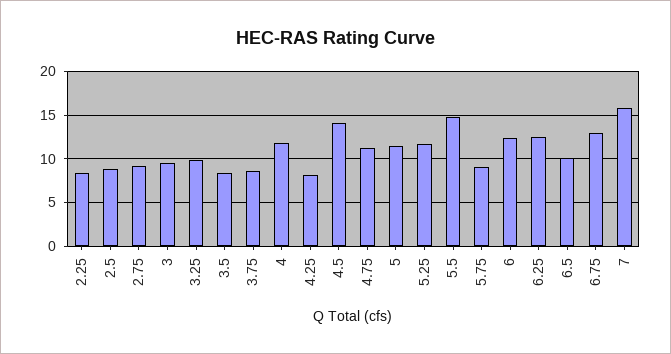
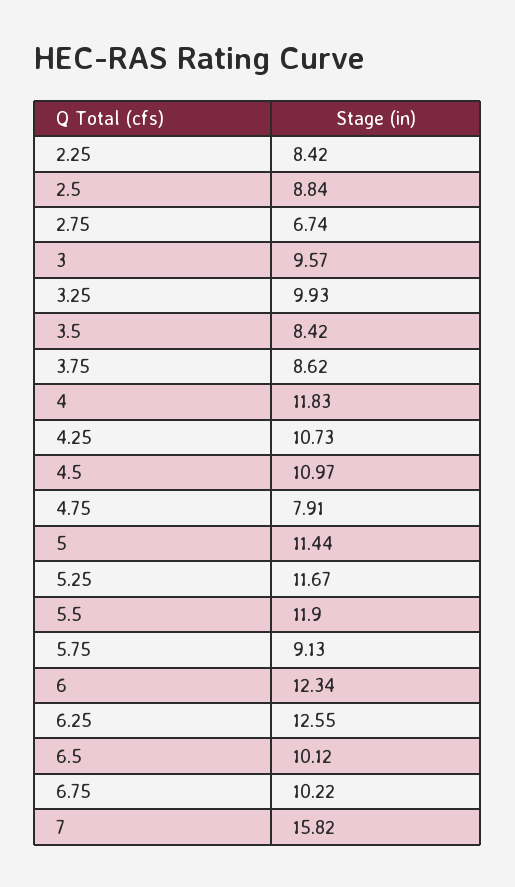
2.75: 9 -> 6.74
4.25: 8 -> 10.73
4.5: 14 -> 10.97
4.75: 11 -> 7.91
5.5: 15 -> 11.9
6.75: 13 -> 10.22

